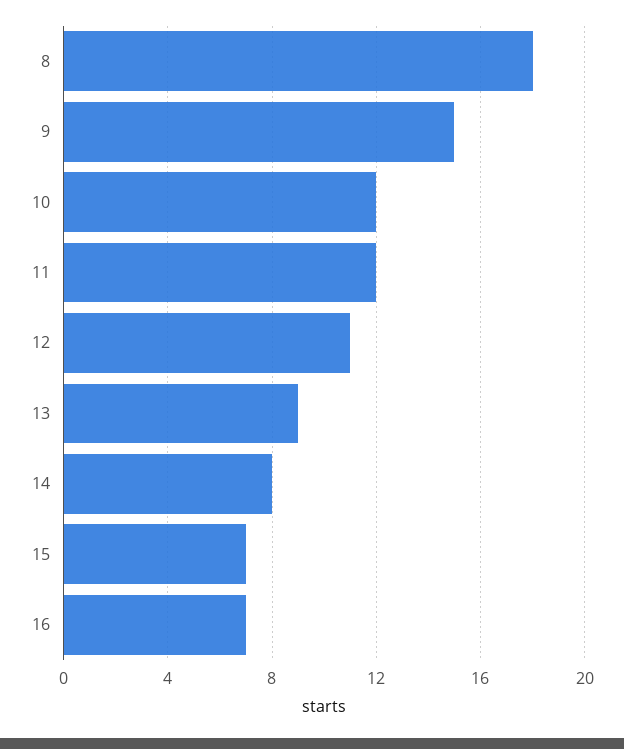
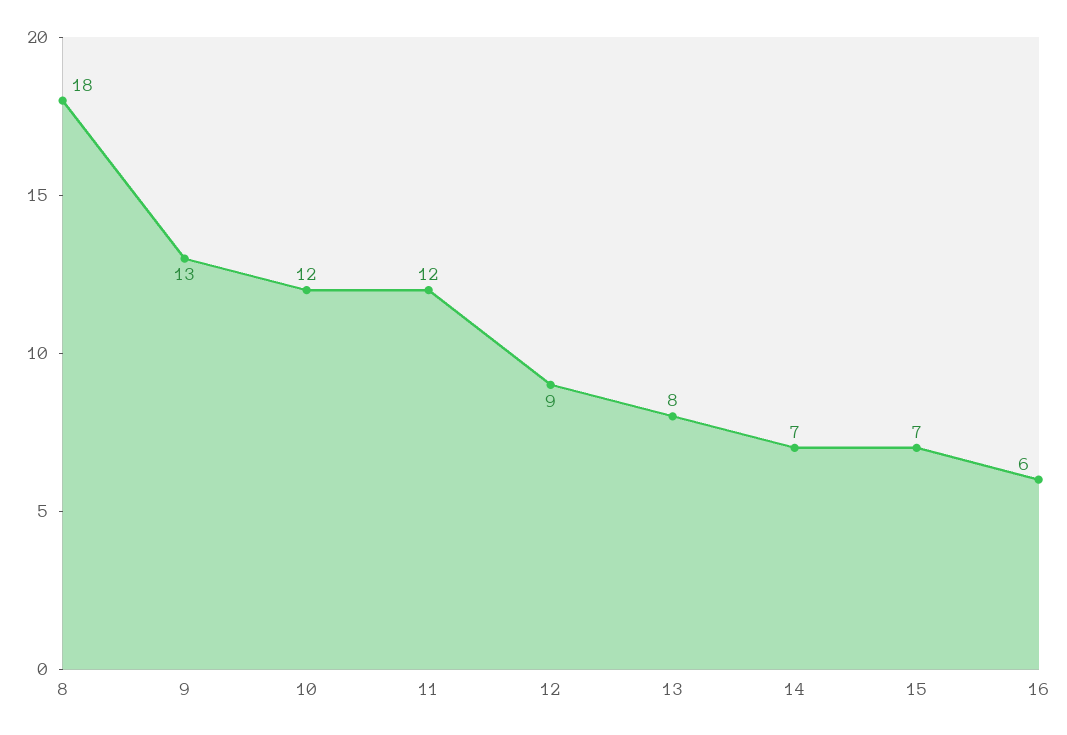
9: 15 -> 13
12: 11 -> 9
13: 9 -> 8
14: 8 -> 7
16: 7 -> 6

